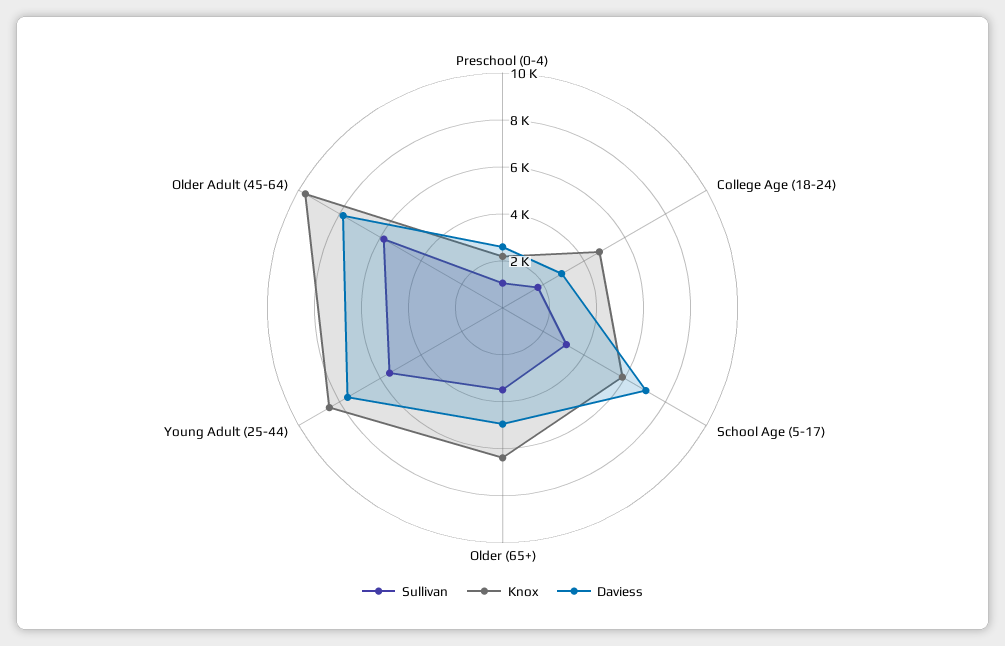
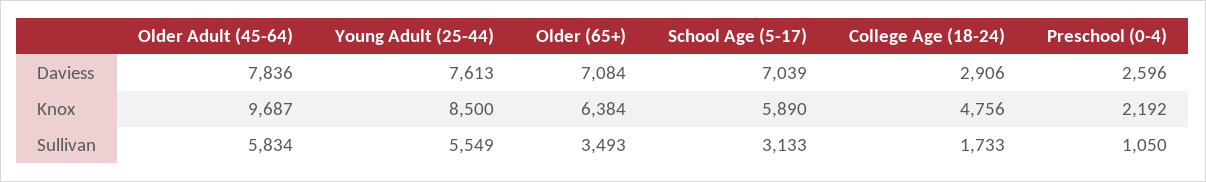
Daviess, Older (65+): 5000 -> 7084

